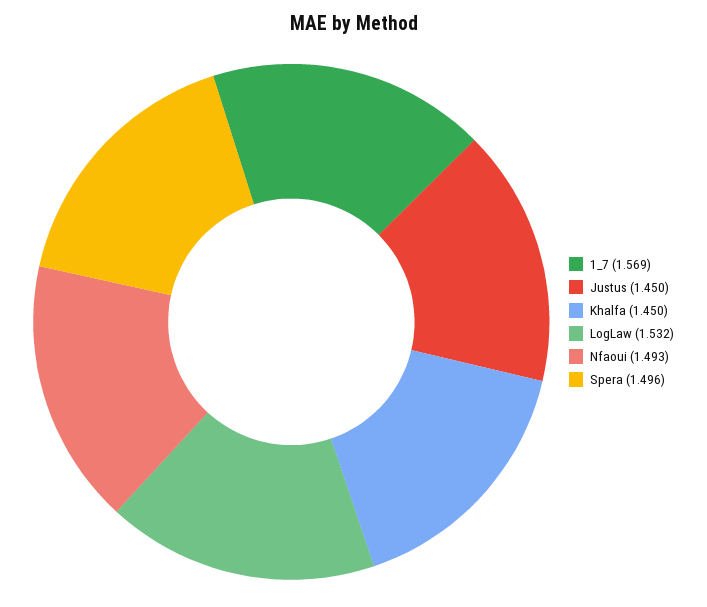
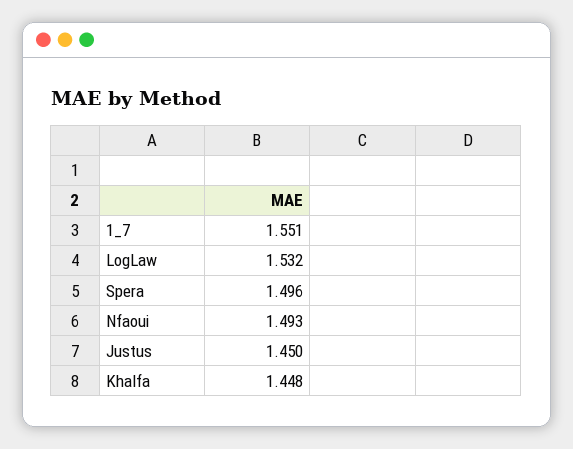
1_7: 1.569 -> 1.551
Khalfa: 1.45 -> 1.448

